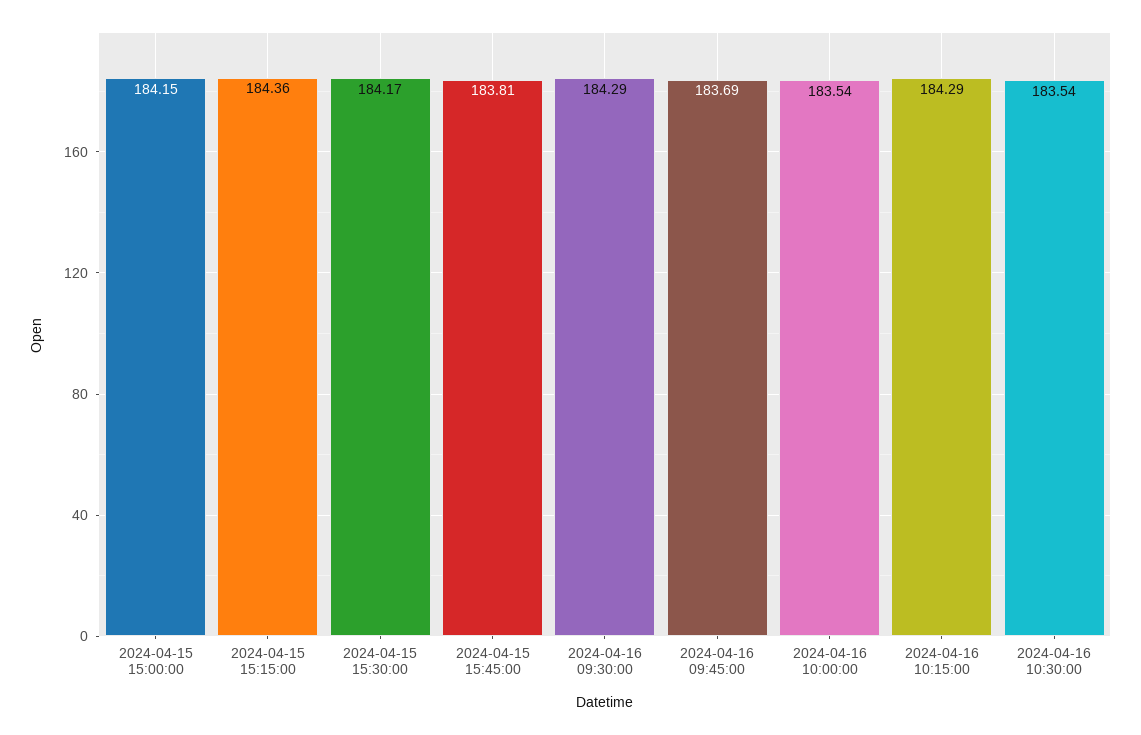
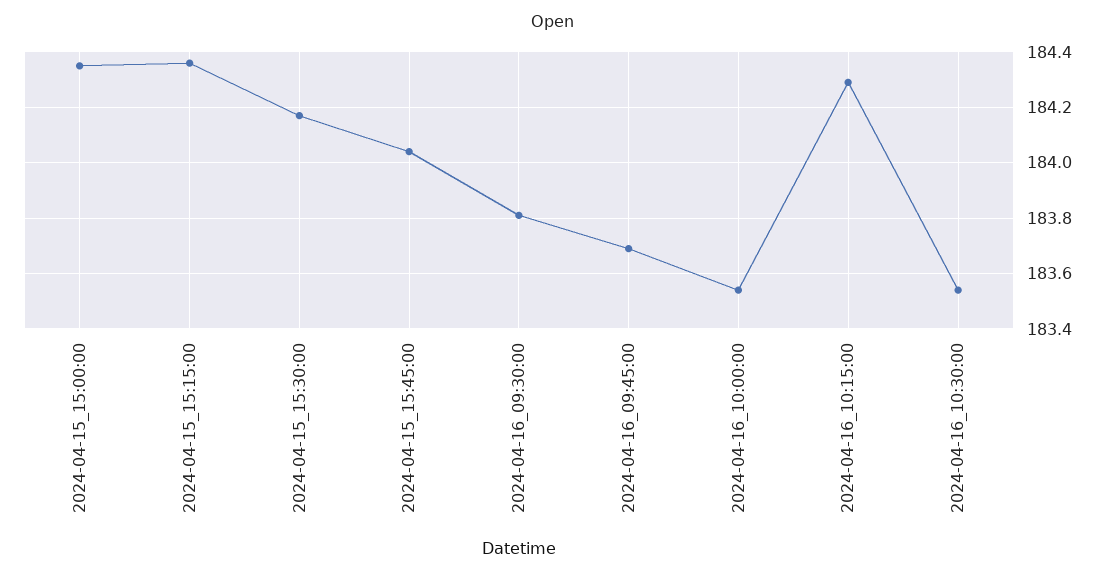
2024-04-15 15:00:00: 184.15 -> 184.35
2024-04-15 15:45:00: 183.81 -> 184.05
2024-04-16 09:30:00: 184.29 -> 183.8

